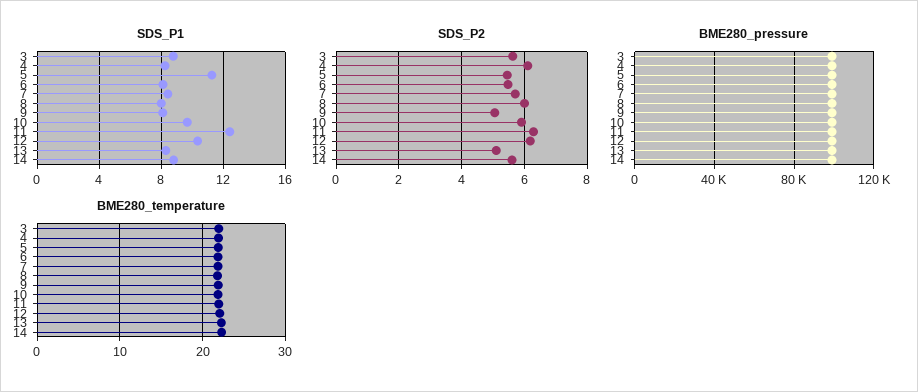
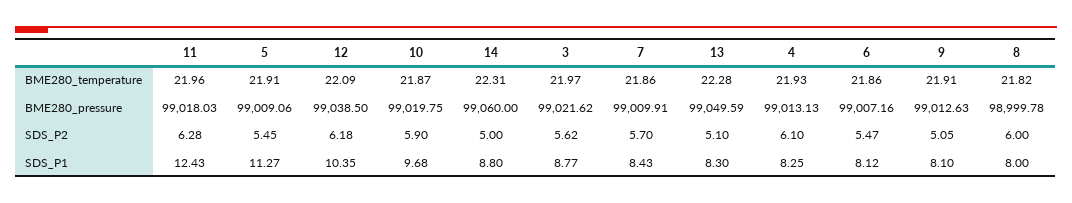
SDS_P2, 14: 5.6 -> 5

